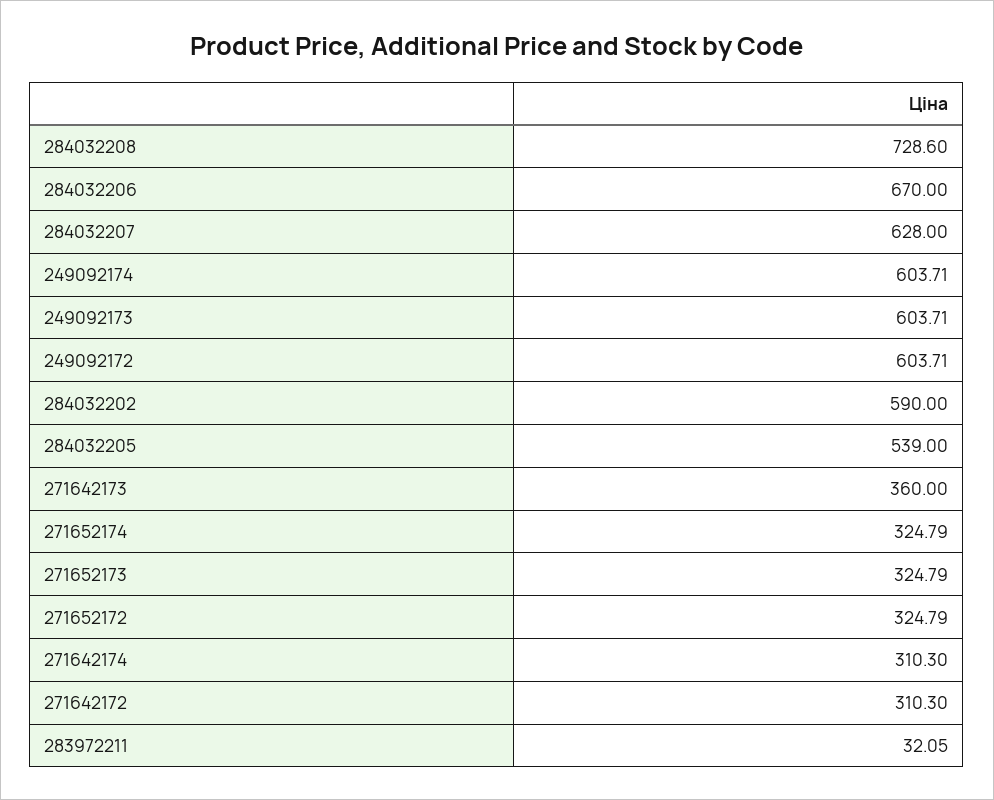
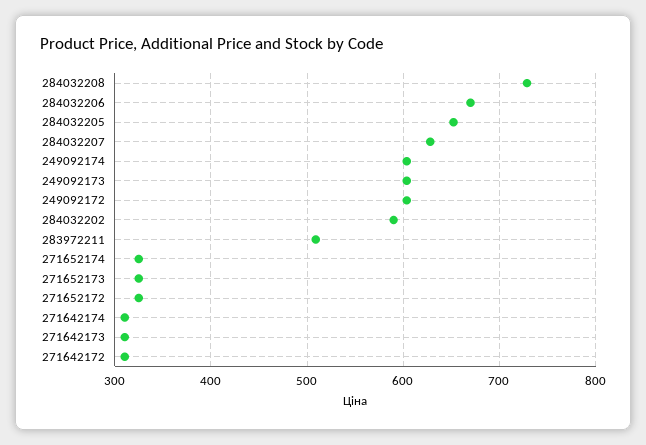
284032205: 539 -> 650
271642173: 360 -> 310
283972211: 32.05 -> 510

